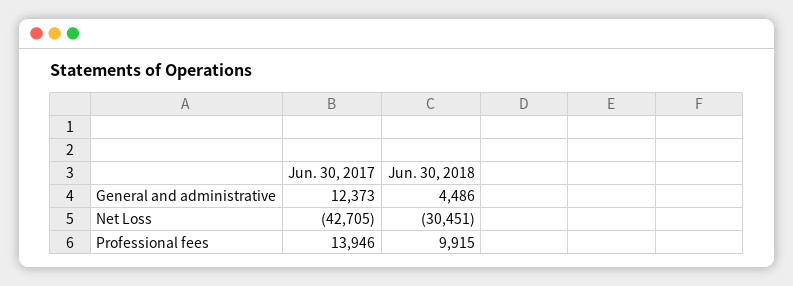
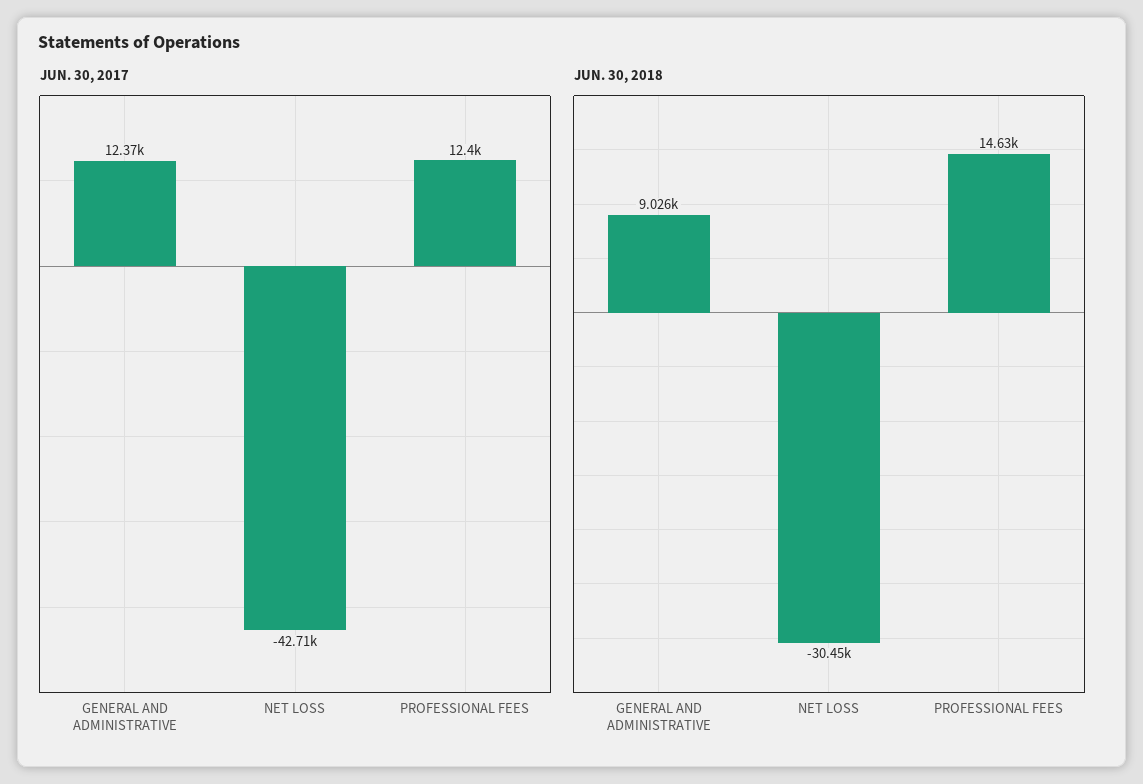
Jun. 30, 2018, General and administrative: 4486 -> 9026
Jun. 30, 2017, Professional fees: 13946 -> 12400
Jun. 30, 2018, Professional fees: 9915 -> 14630

